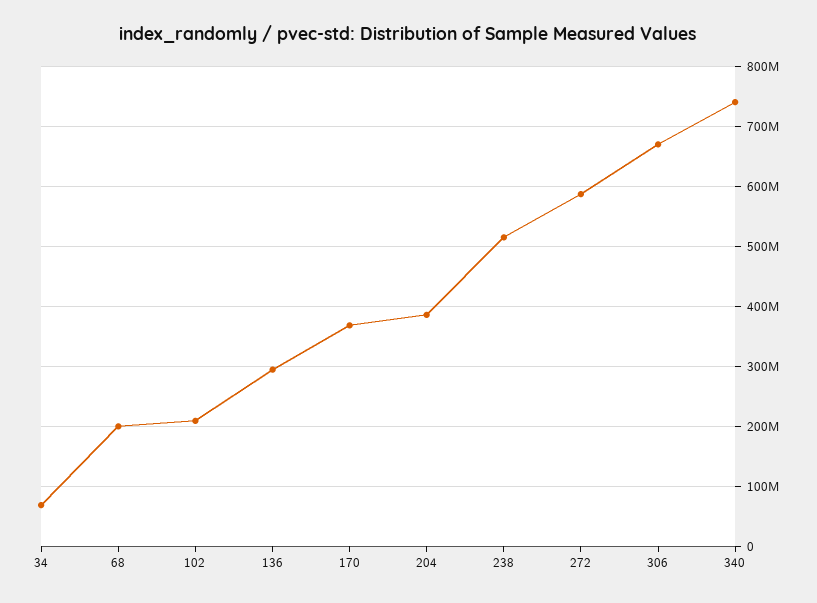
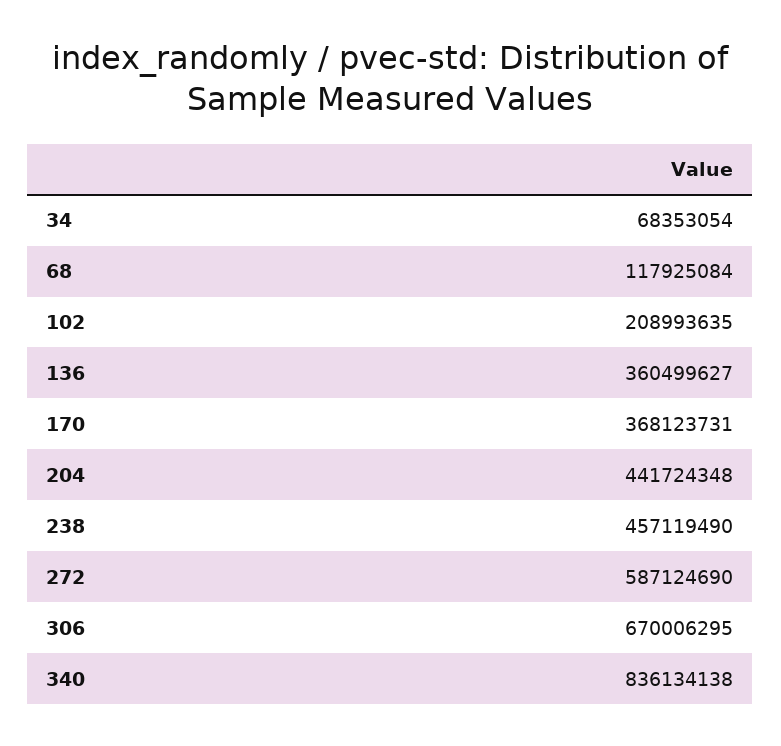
68: 200000000 -> 117925084
136: 300000000 -> 360499627
204: 380000000 -> 441724348
238: 520000000 -> 457119490
340: 740000000 -> 836134138

